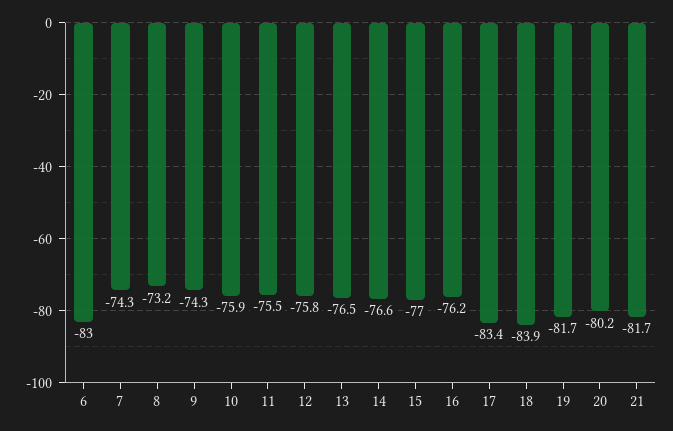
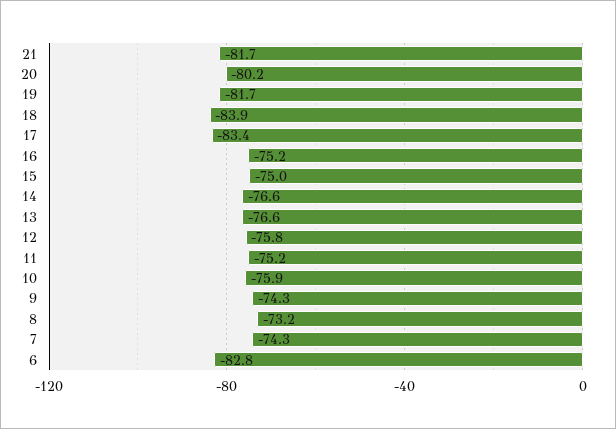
6: -83 -> -82.8
11: -75.5 -> -75.2
13: -76.5 -> -76.6
15: -77 -> -75
16: -76.2 -> -75.2

